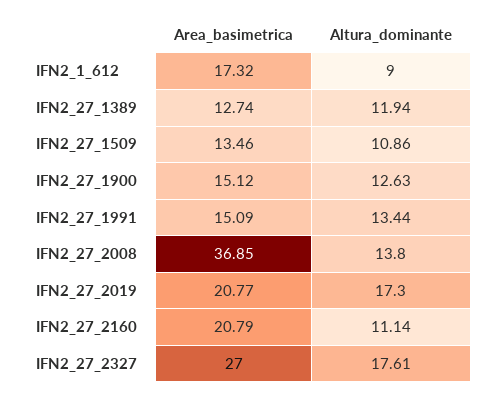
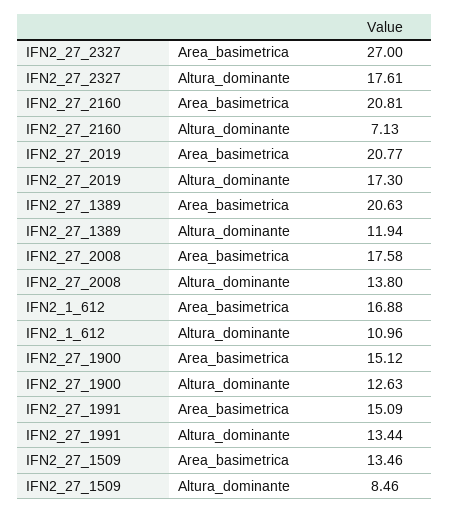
Area_basimetrica, IFN2_1_612: 17.32 -> 16.88
Altura_dominante, IFN2_1_612: 9 -> 10.96
Area_basimetrica, IFN2_27_1389: 12.74 -> 20.63
Altura_dominante, IFN2_27_1509: 10.86 -> 8.46
Area_basimetrica, IFN2_27_2008: 36.85 -> 17.58
Area_basimetrica, IFN2_27_2160: 20.79 -> 20.81
Altura_dominante, IFN2_27_2160: 11.14 -> 7.13

